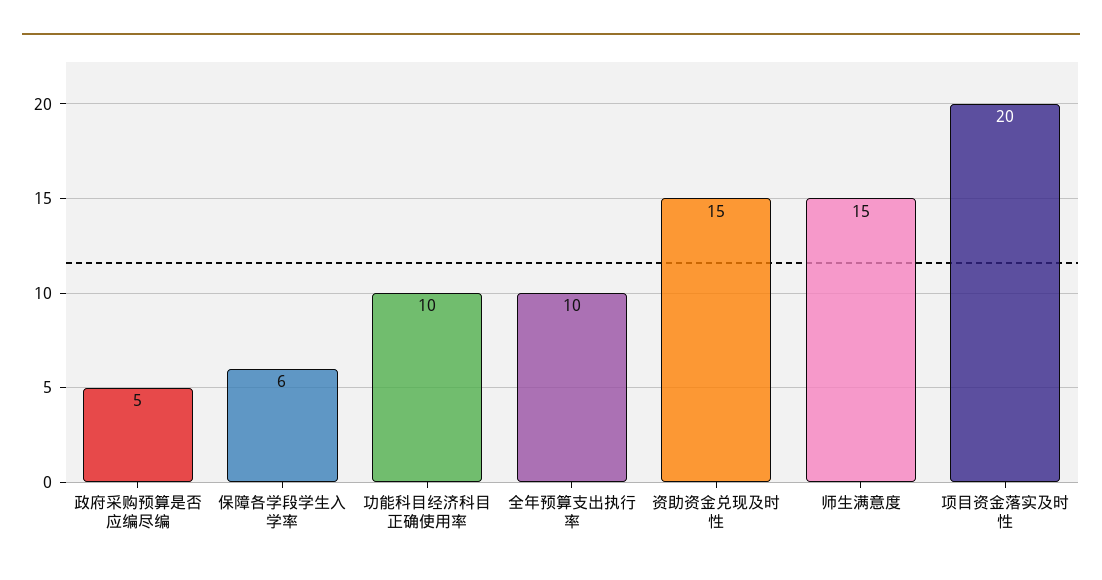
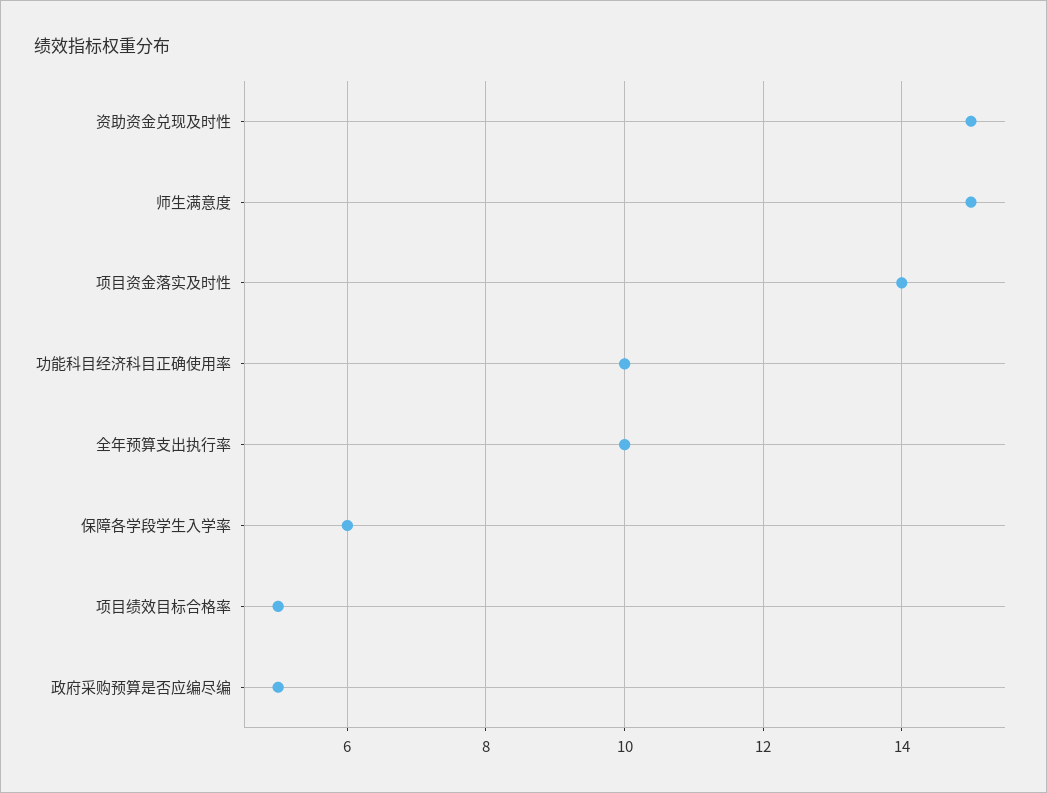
项目资金落实及时性: 20 -> 14
项目绩效目标合格率: none -> 5

